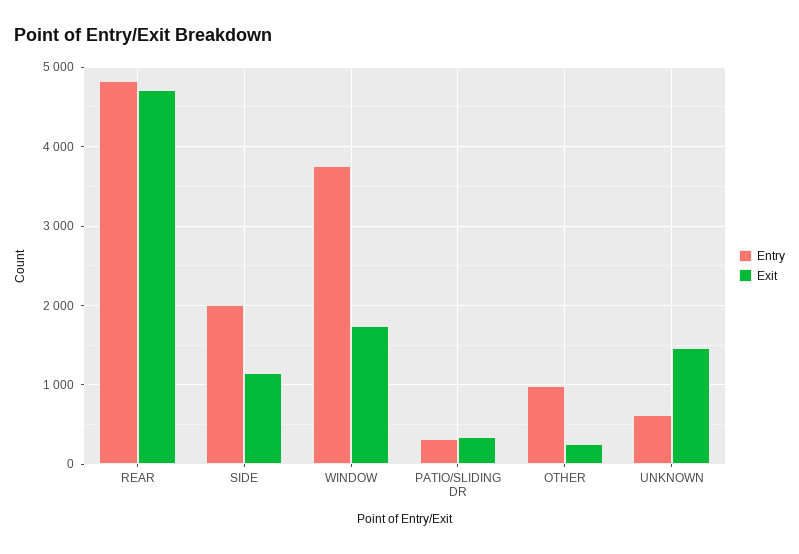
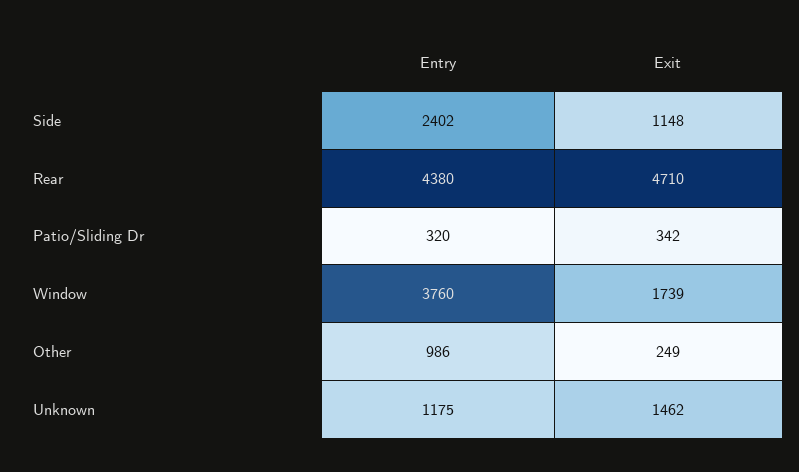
Entry, REAR: 4800 -> 4380
Entry, SIDE: 2000 -> 2402
Entry, UNKNOWN: 600 -> 1175

